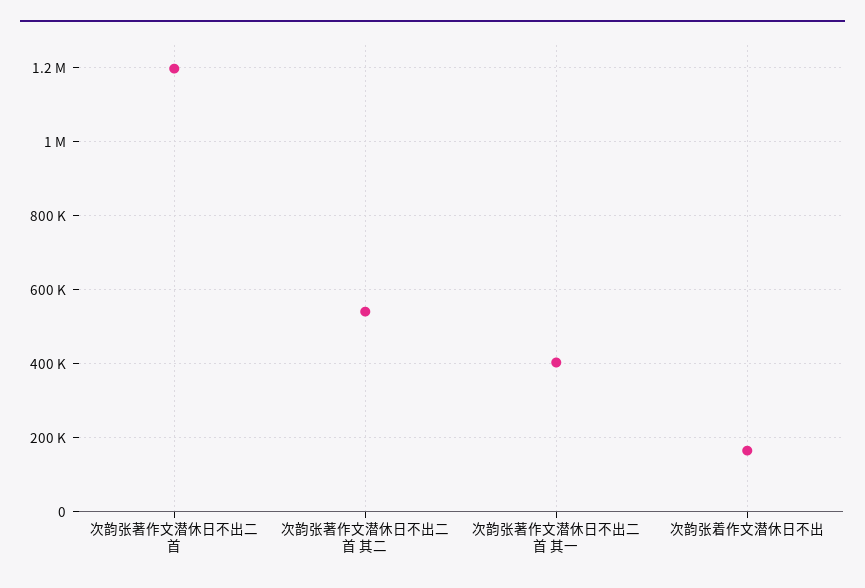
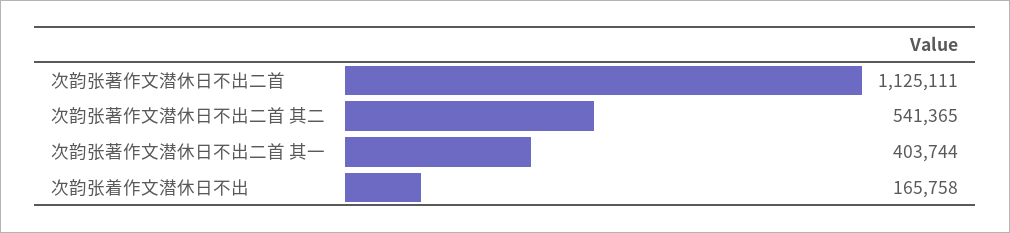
次韵张著作文潜休日不出二首: 1200000 -> 1125111

